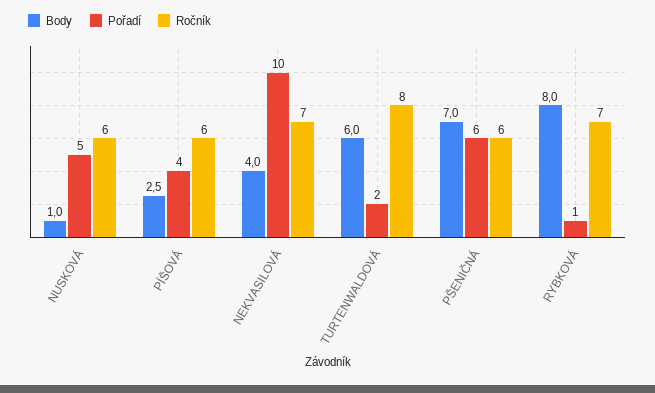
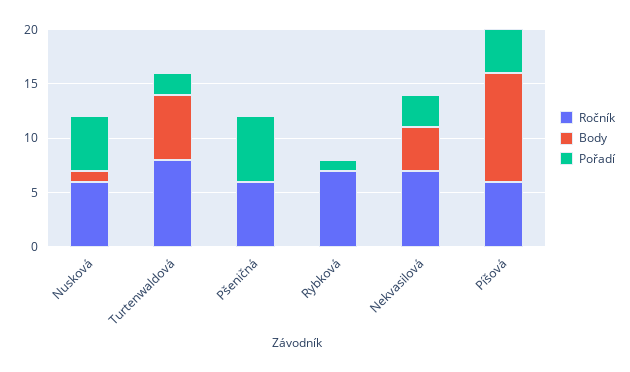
Body, PÍŠOVÁ: 2.5 -> 10
Pořadí, NEKVASILOVÁ: 10 -> 3
Body, PŠENIČNÁ: 7 -> 0
Body, RYBKOVÁ: 8 -> 0

